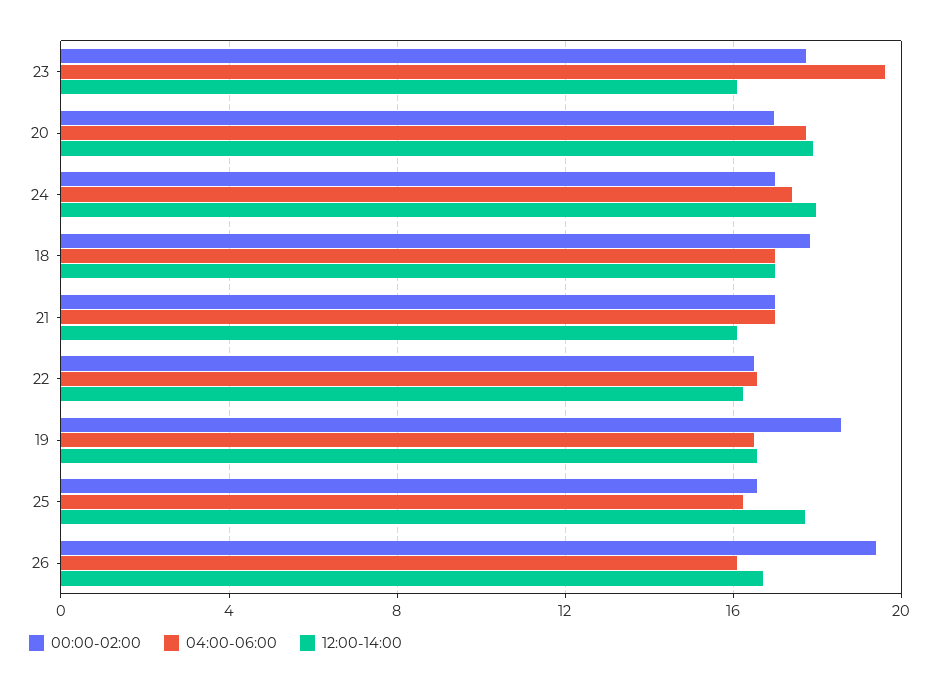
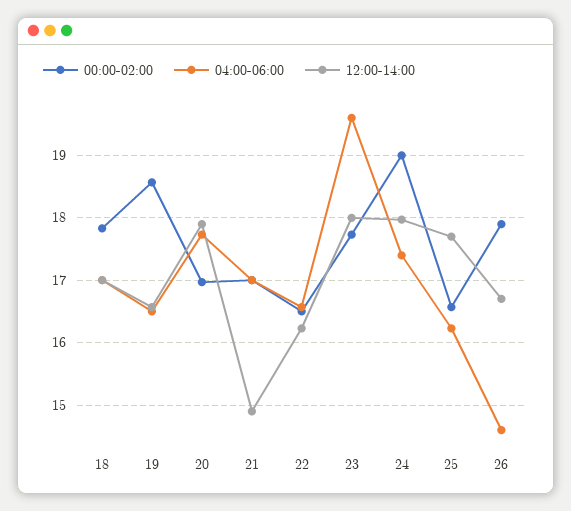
12:00-14:00, 23: 16 -> 18
00:00-02:00, 24: 17 -> 19
12:00-14:00, 21: 16 -> 14.9
00:00-02:00, 26: 19.5 -> 17.9
04:00-06:00, 26: 16 -> 14.6

